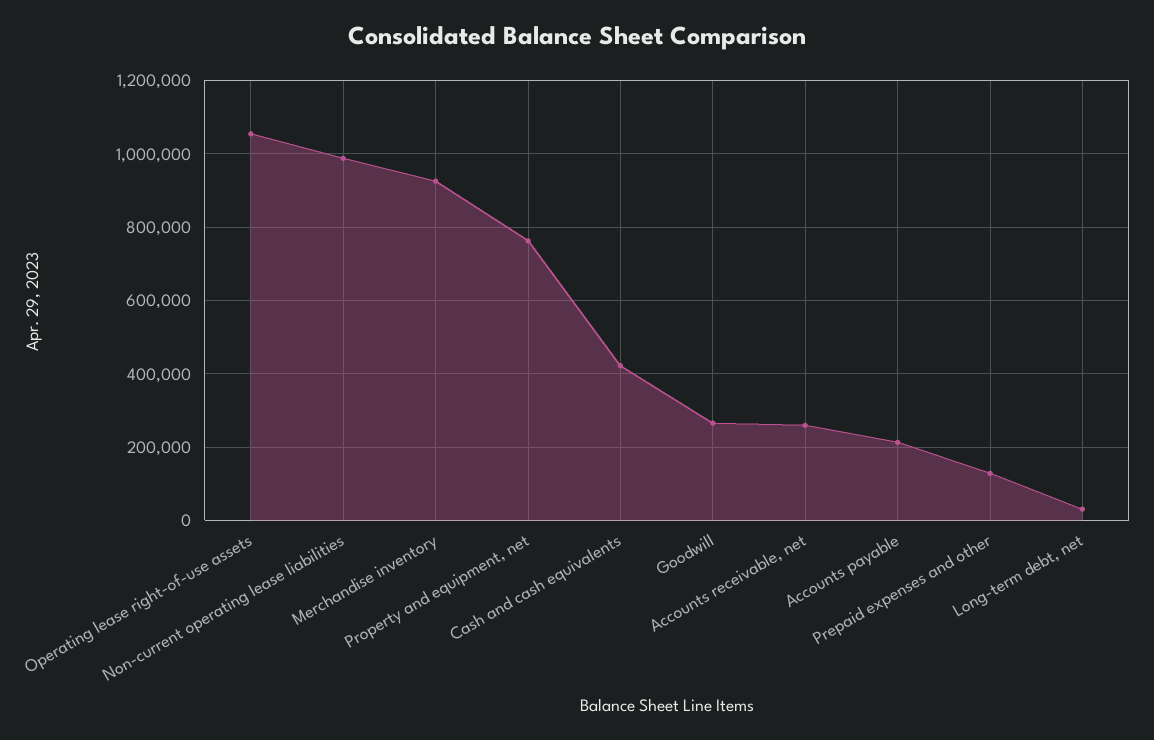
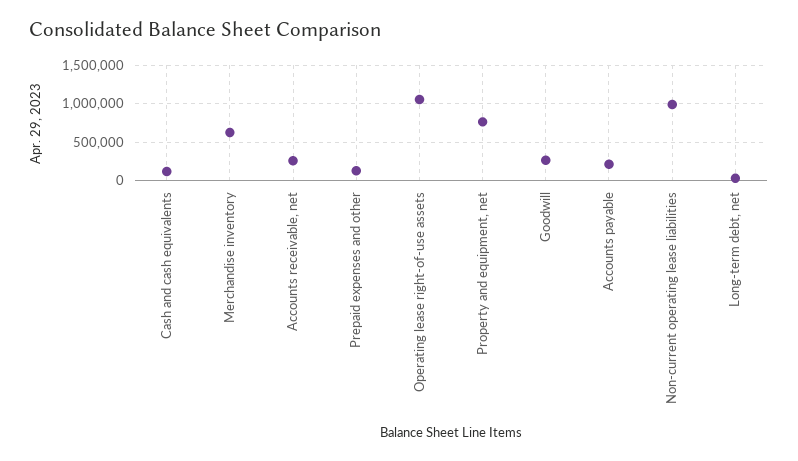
Merchandise inventory: 920000 -> 600000
Cash and cash equivalents: 420000 -> 100000

